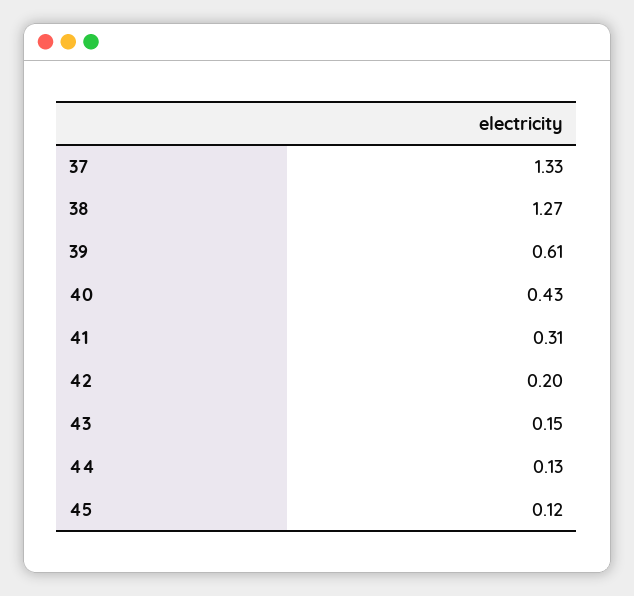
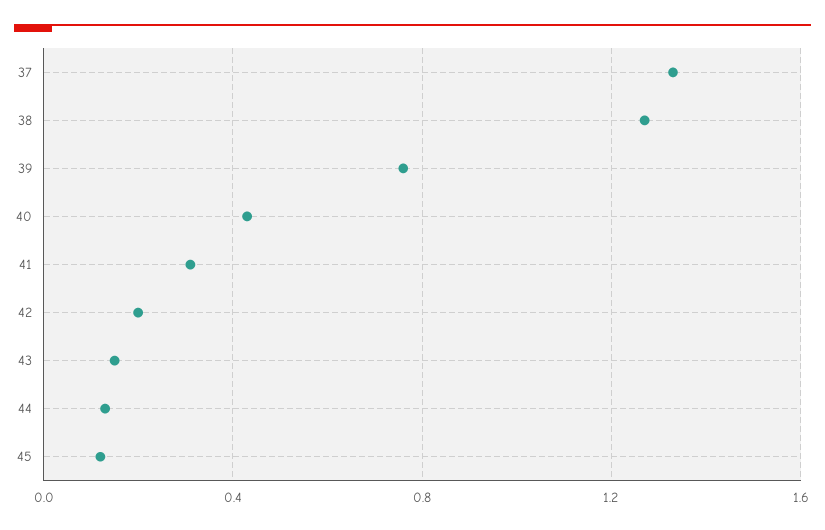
39: 0.61 -> 0.75

